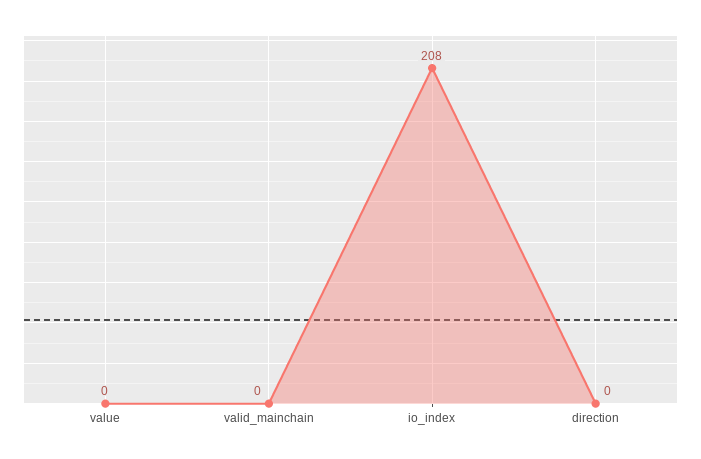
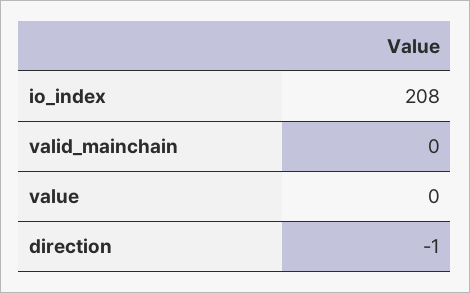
direction: 0 -> -1

